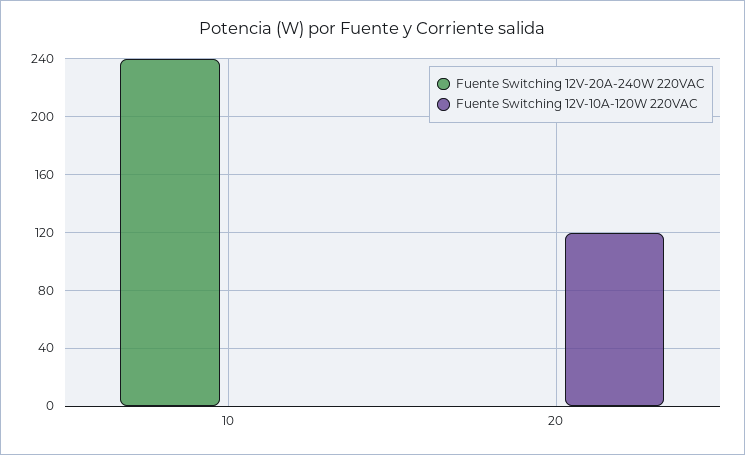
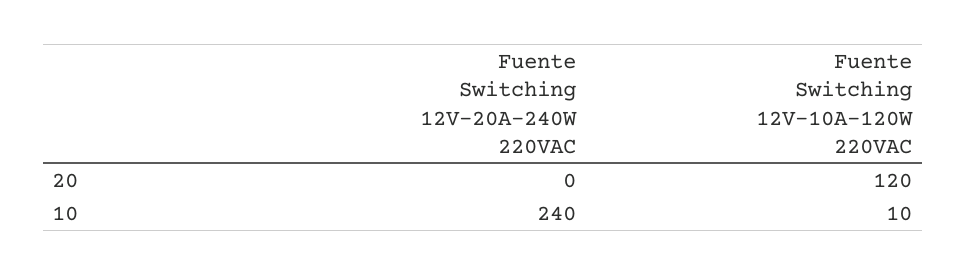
Fuente Switching 12V-10A-120W 220VAC, 10: 0 -> 10

